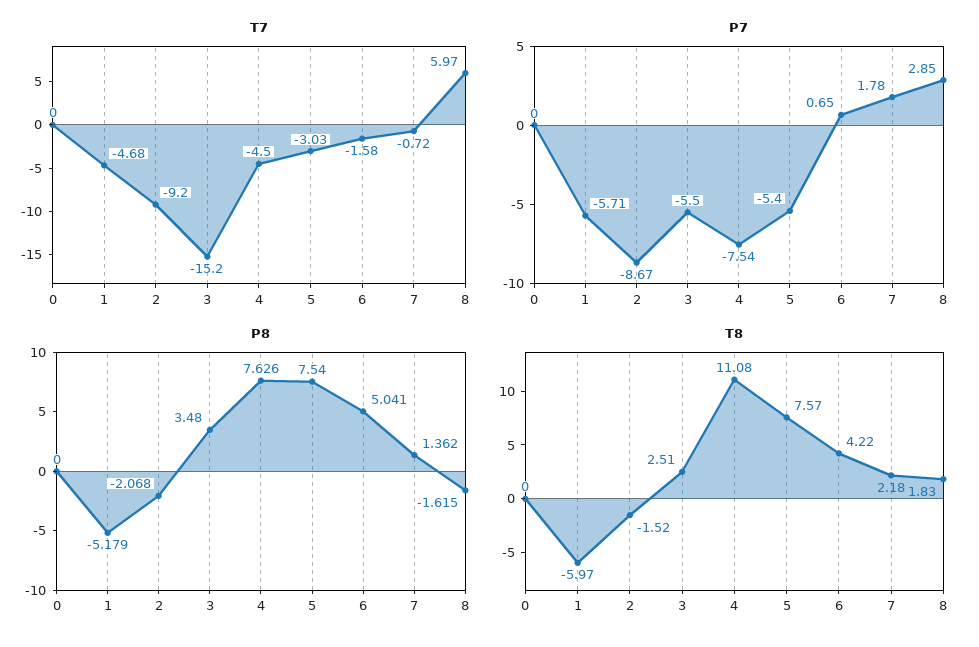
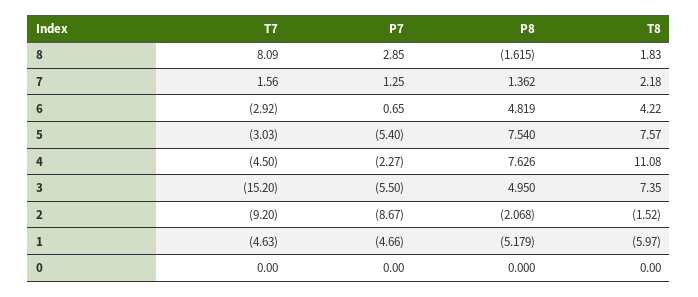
T7, 1: -4.68 -> -4.63
T7, 6: -1.58 -> -2.92
T7, 7: -0.72 -> 1.56
T7, 8: 5.97 -> 8.09
P7, 1: -5.71 -> -4.66
P7, 4: -7.54 -> -2.27
P7, 7: 1.78 -> 1.25
P8, 3: 3.48 -> 4.95
P8, 6: 5.041 -> 4.819
T8, 3: 2.51 -> 7.35

